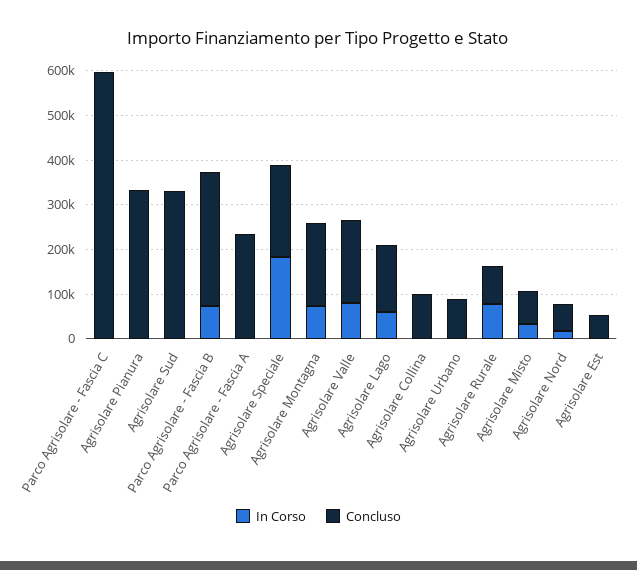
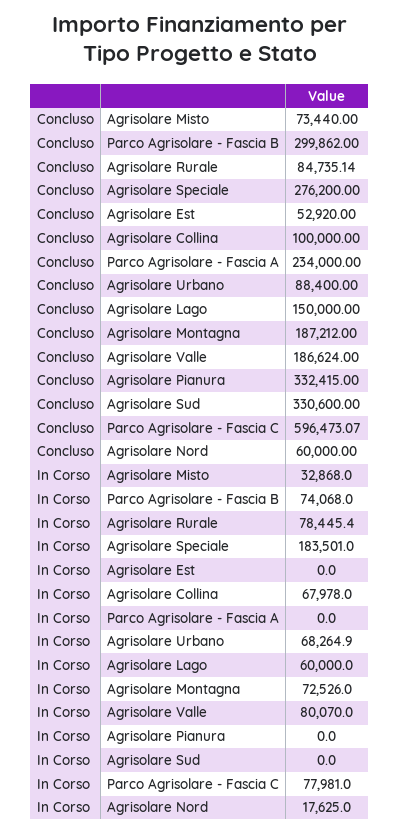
In Corso, Parco Agrisolare - Fascia C: 0 -> 77981
Concluso, Agrisolare Speciale: 200000 -> 276200
In Corso, Agrisolare Collina: 0 -> 67978
In Corso, Agrisolare Urbano: 0 -> 68264.9

